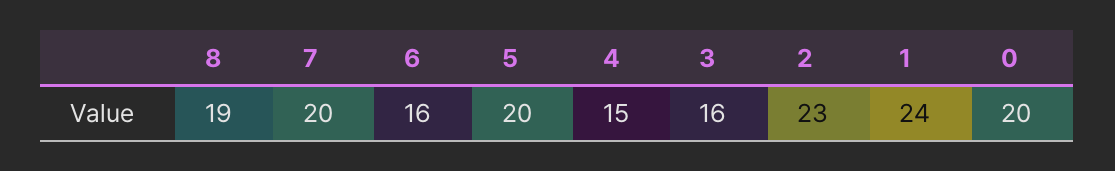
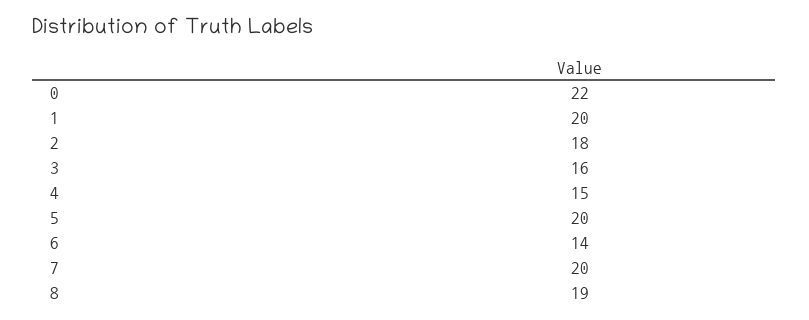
6: 16 -> 14
2: 23 -> 18
1: 24 -> 20
0: 20 -> 22

